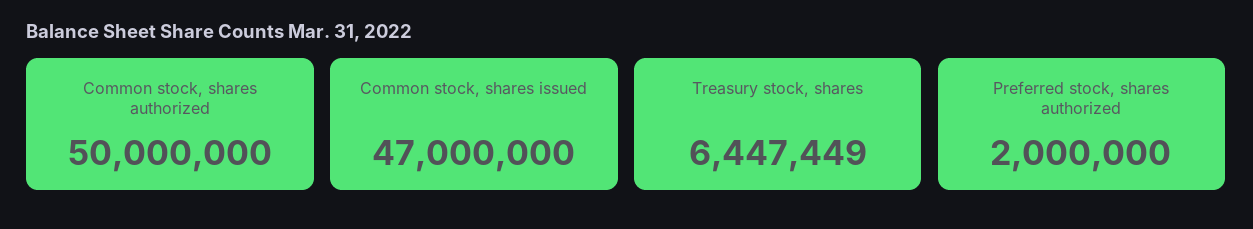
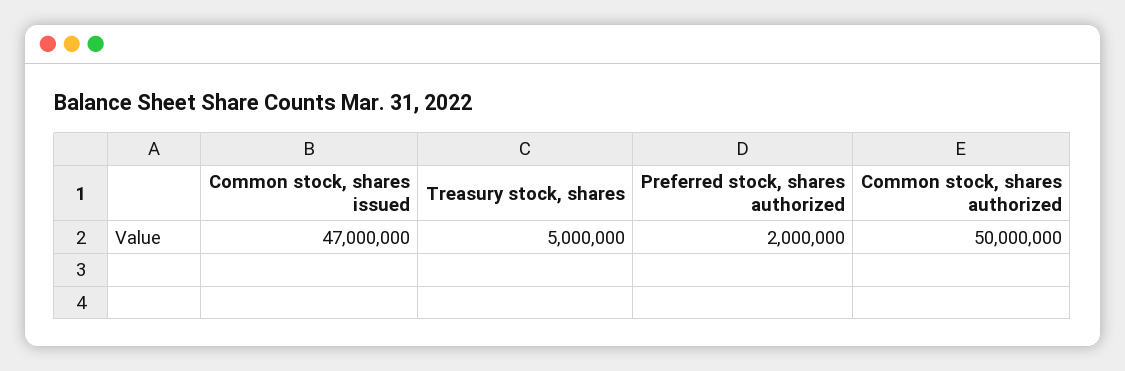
Treasury stock, shares: 6447449 -> 5000000

